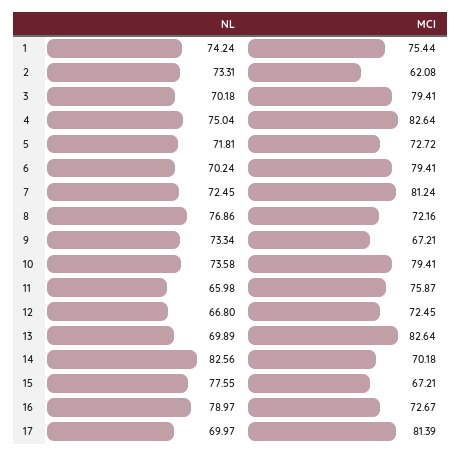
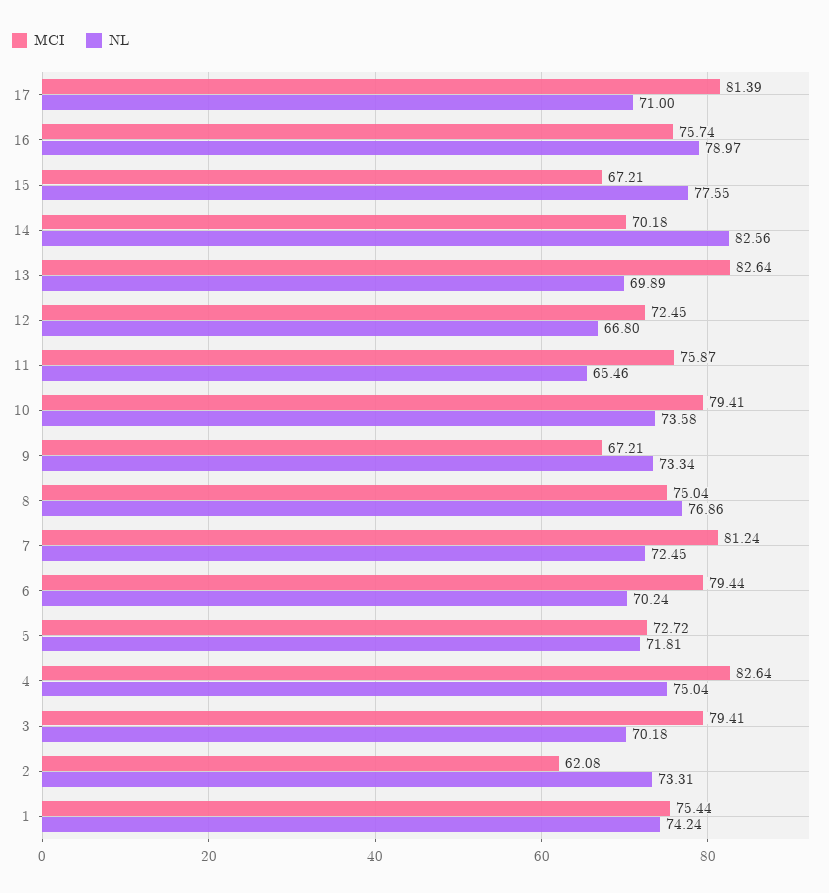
MCI, 6: 79.41 -> 79.44
MCI, 8: 72.16 -> 75.04
NL, 11: 65.98 -> 65.46
MCI, 16: 72.67 -> 75.74
NL, 17: 69.97 -> 71

